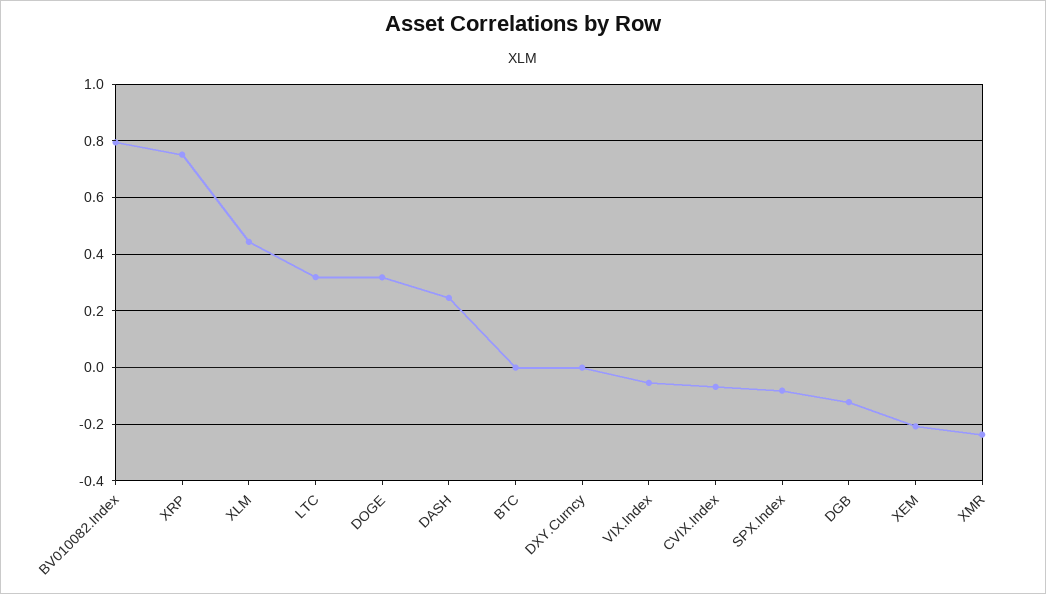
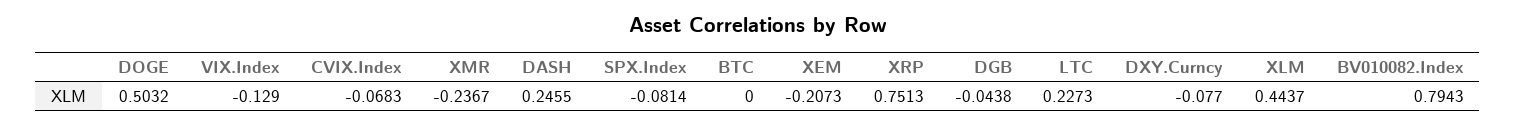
LTC: 0.325 -> 0.2273
DOGE: 0.325 -> 0.5032
DXY.Curncy: 0 -> -0.077
VIX.Index: -0.05 -> -0.129
DGB: -0.125 -> -0.0438

